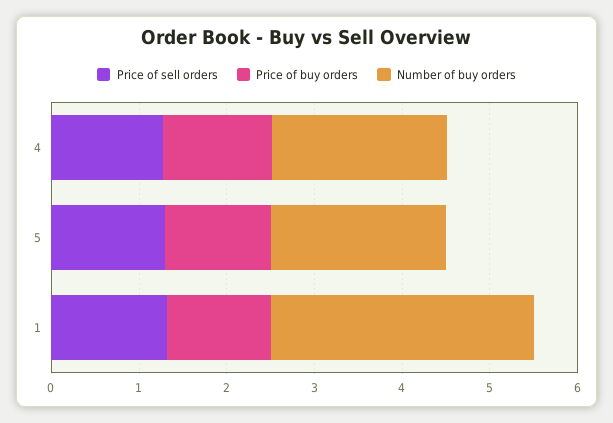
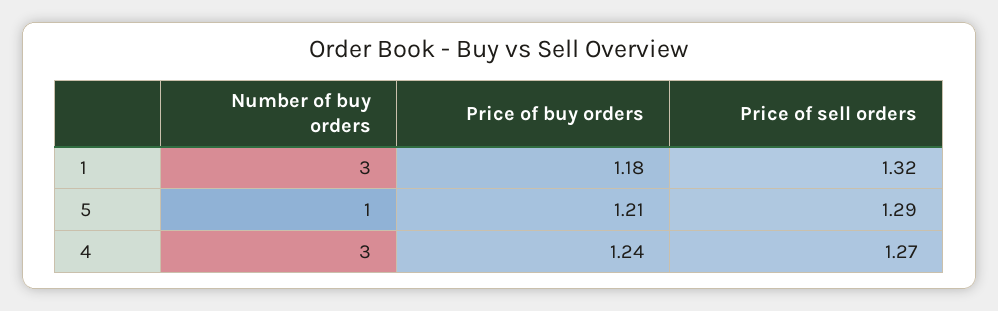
Number of buy orders, 4: 2 -> 3
Number of buy orders, 5: 2 -> 1

